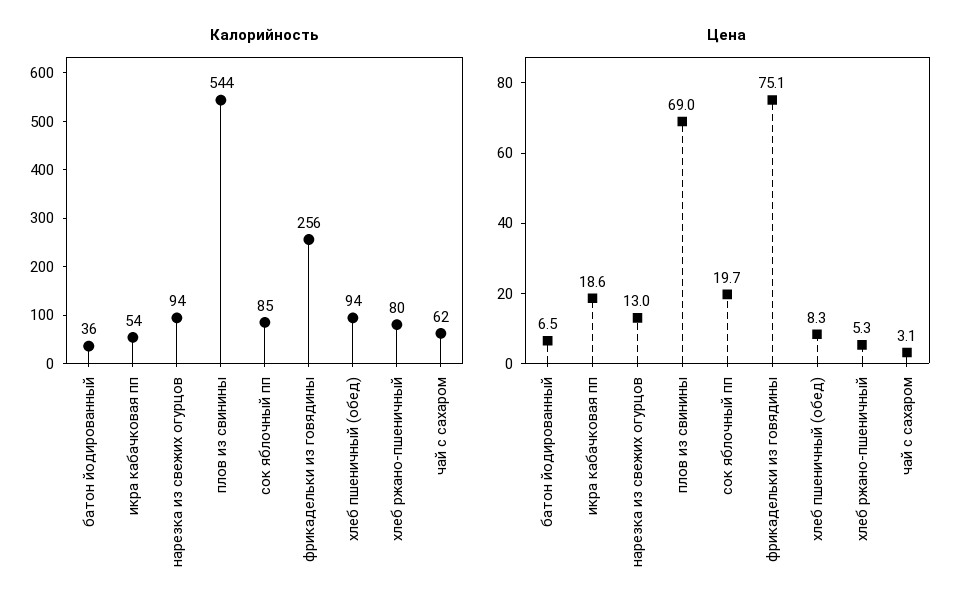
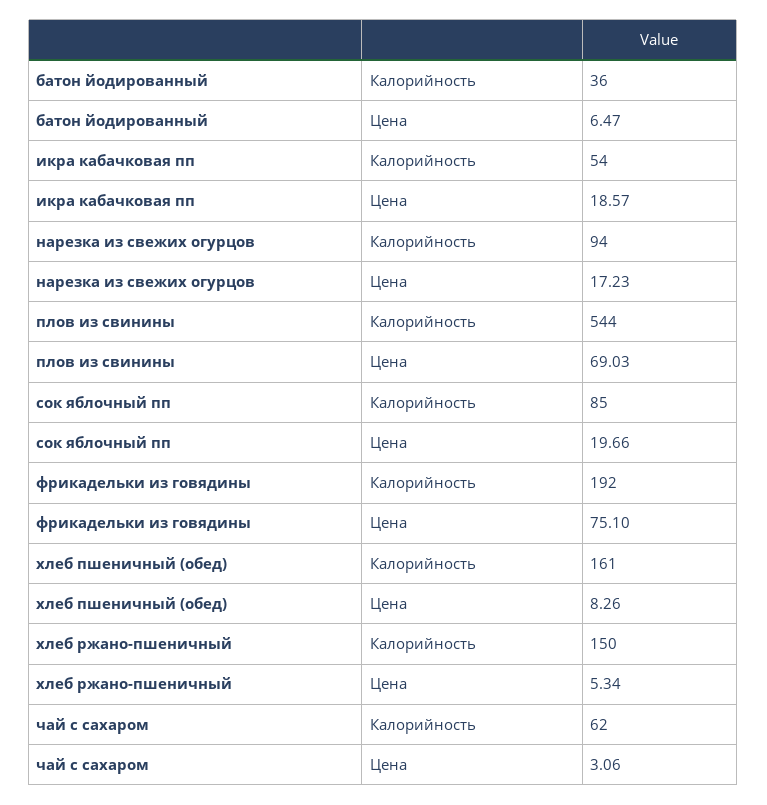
Калорийность, фрикадельки из говядины: 256 -> 192
Калорийность, хлеб пшеничный (обед): 94 -> 161
Калорийность, хлеб ржано-пшеничный: 80 -> 150
Цена, нарезка из свежих огурцов: 13 -> 17.23

